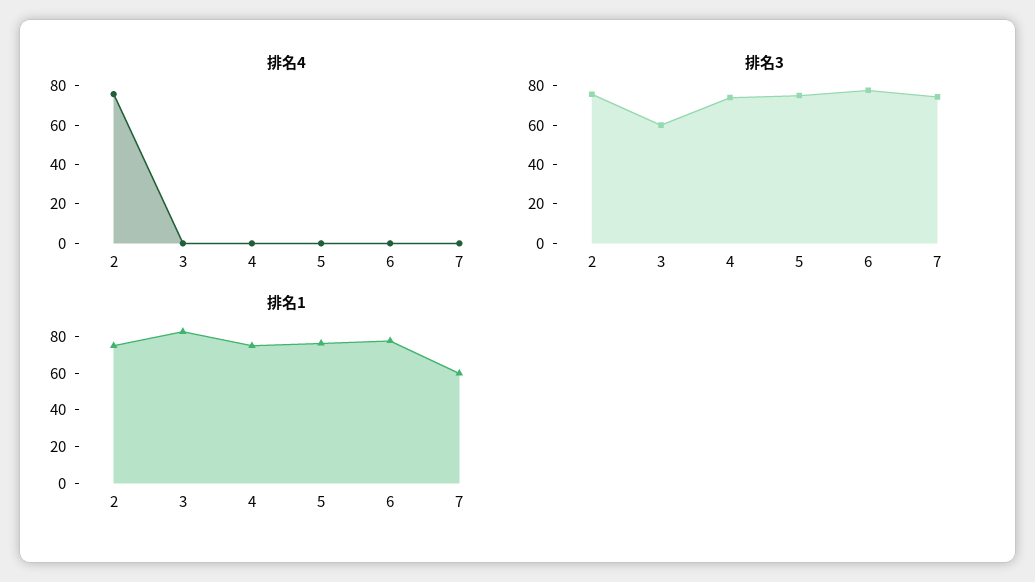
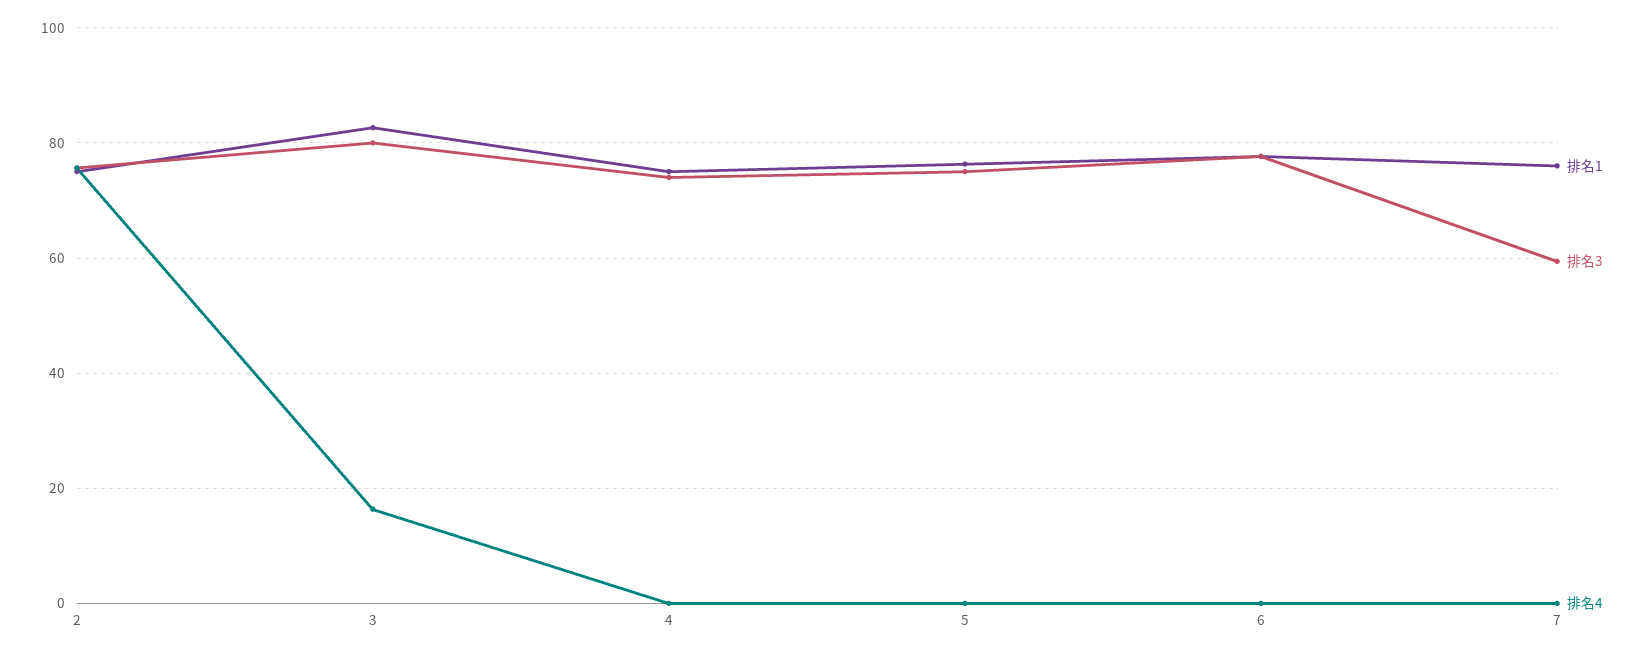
排名4, 3: 0 -> 16
排名3, 3: 60 -> 80
排名3, 7: 75 -> 60
排名1, 7: 60 -> 76

